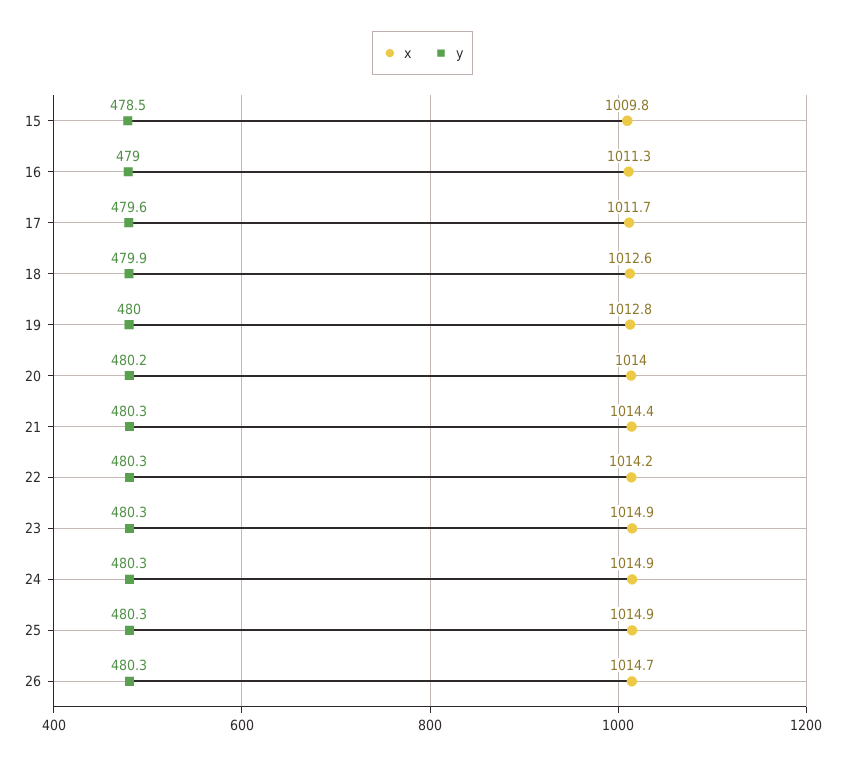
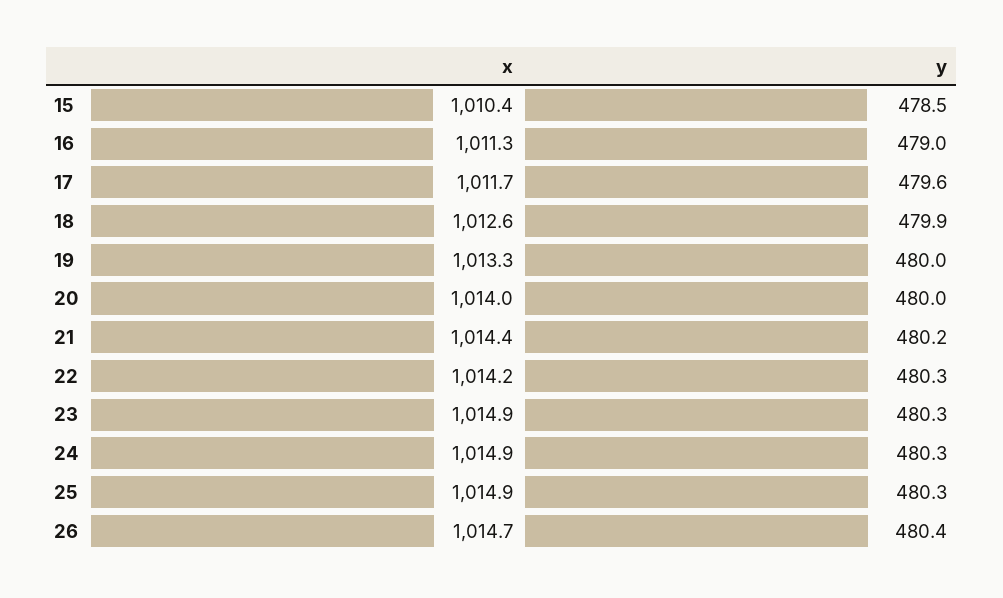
x, 15: 1009.8 -> 1010.4
x, 19: 1012.8 -> 1013.3
y, 20: 480.2 -> 480
y, 21: 480.3 -> 480.2
y, 26: 480.3 -> 480.4

